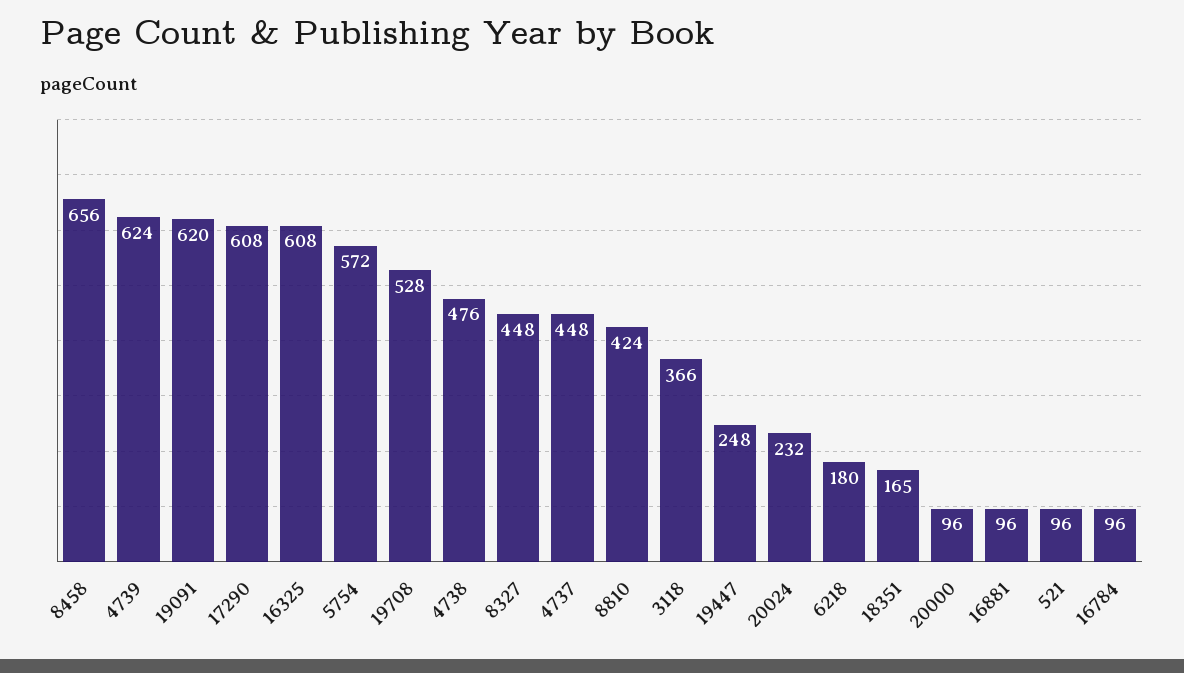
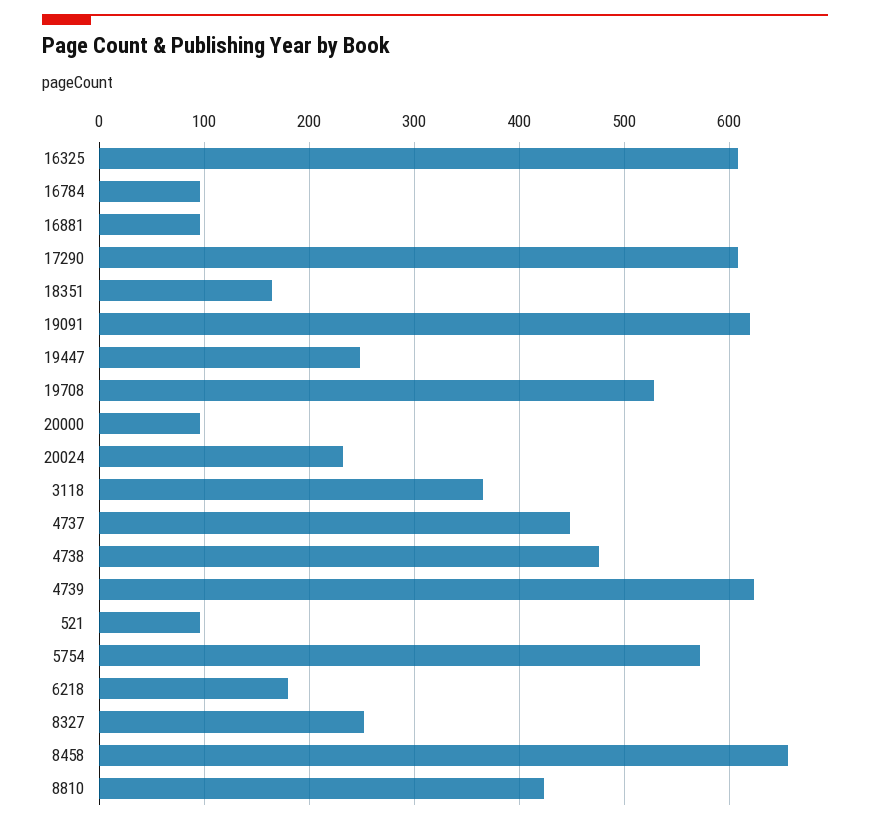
8327: 448 -> 250

